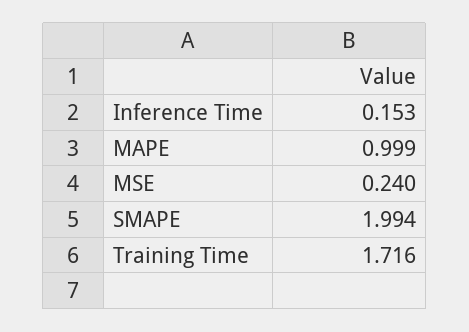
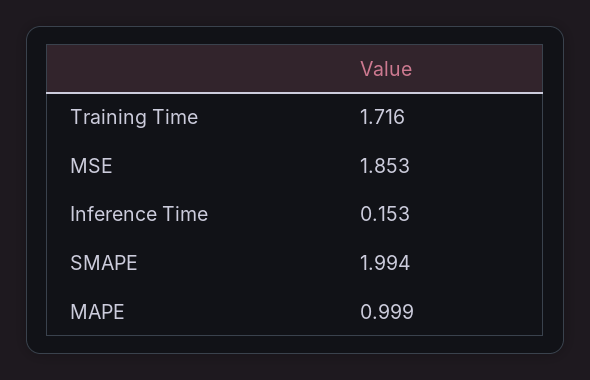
MSE: 0.24 -> 1.853

